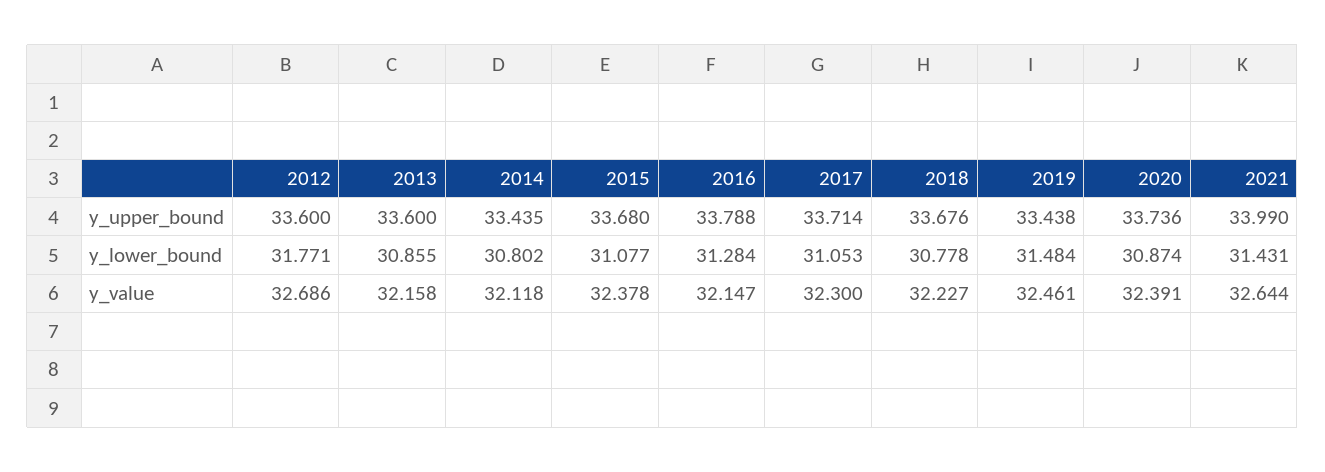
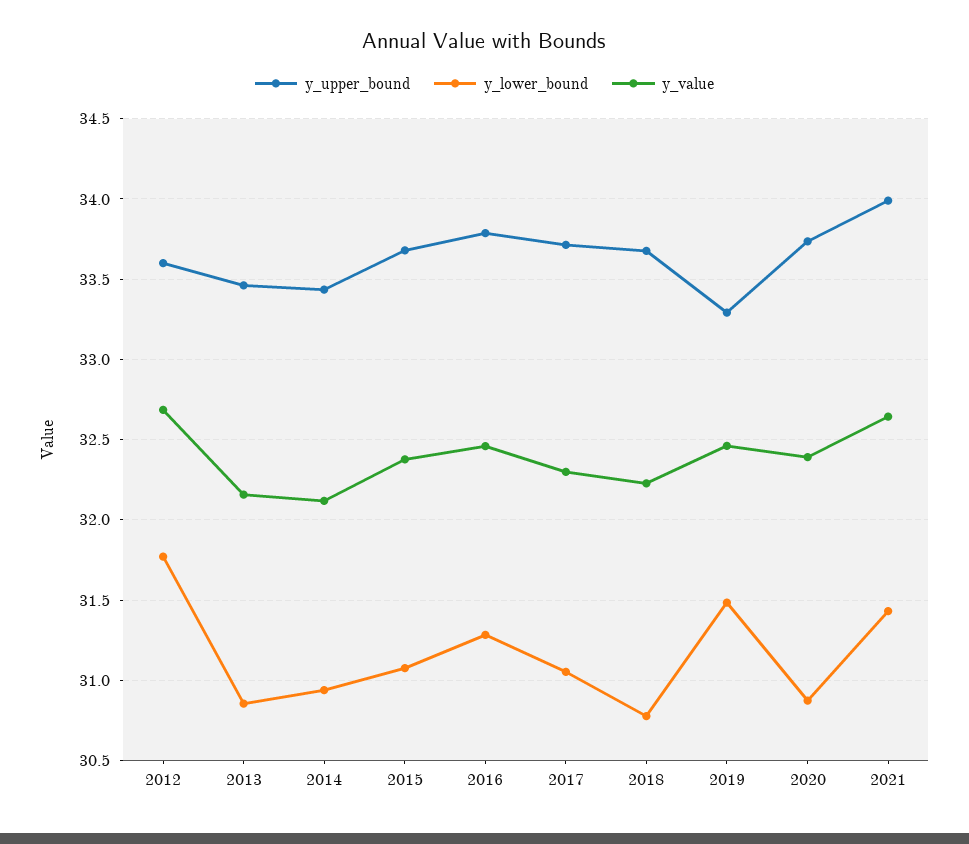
y_upper_bound, 2013: 33.6 -> 33.45
y_upper_bound, 2019: 33.438 -> 33.3
y_lower_bound, 2014: 30.802 -> 30.95
y_value, 2016: 32.147 -> 32.45

